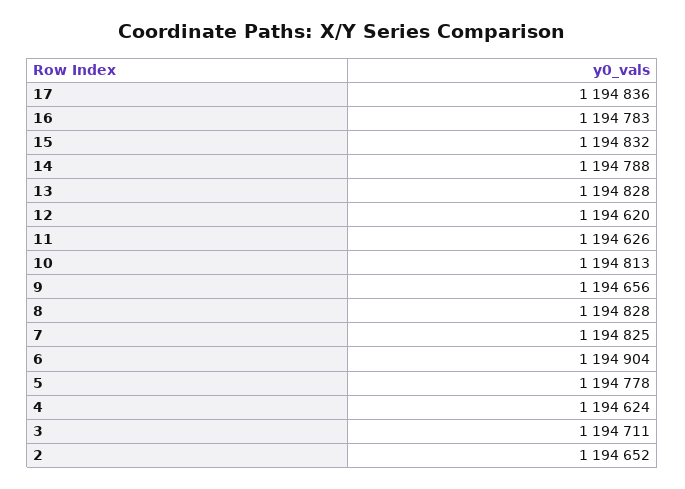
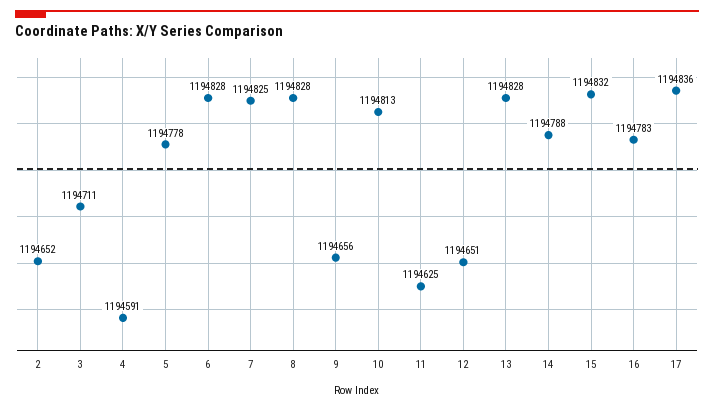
12: 1194620 -> 1194651
11: 1194626 -> 1194625
6: 1194904 -> 1194828
4: 1194624 -> 1194591

